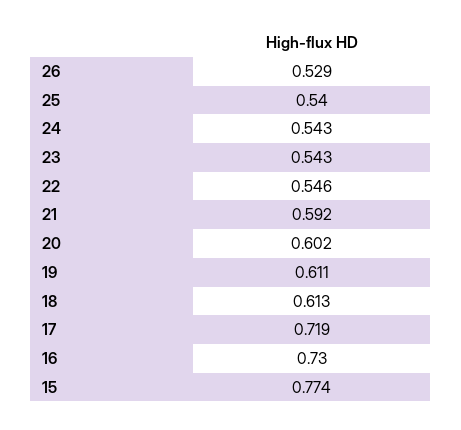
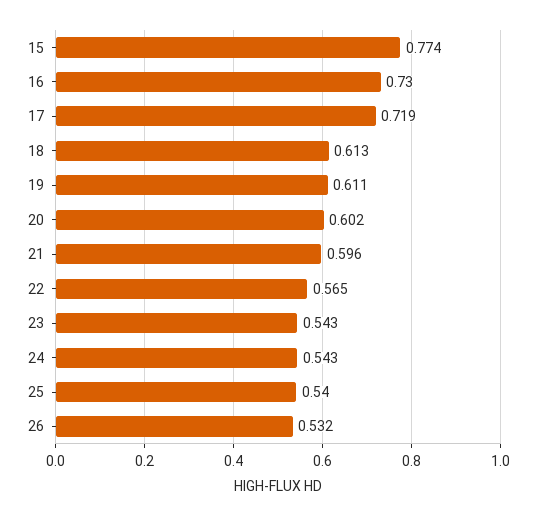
26: 0.529 -> 0.532
22: 0.546 -> 0.565
21: 0.592 -> 0.596

